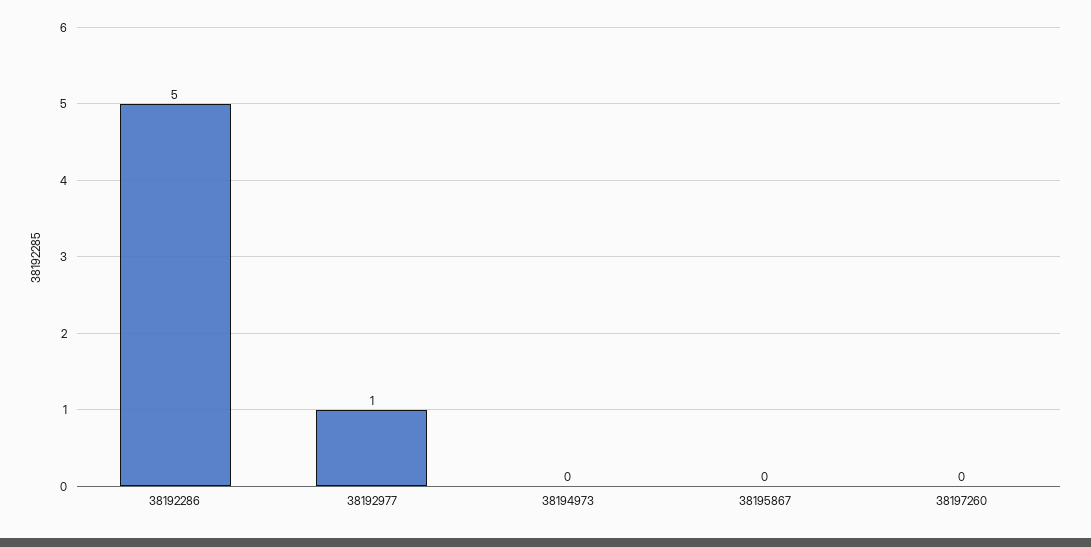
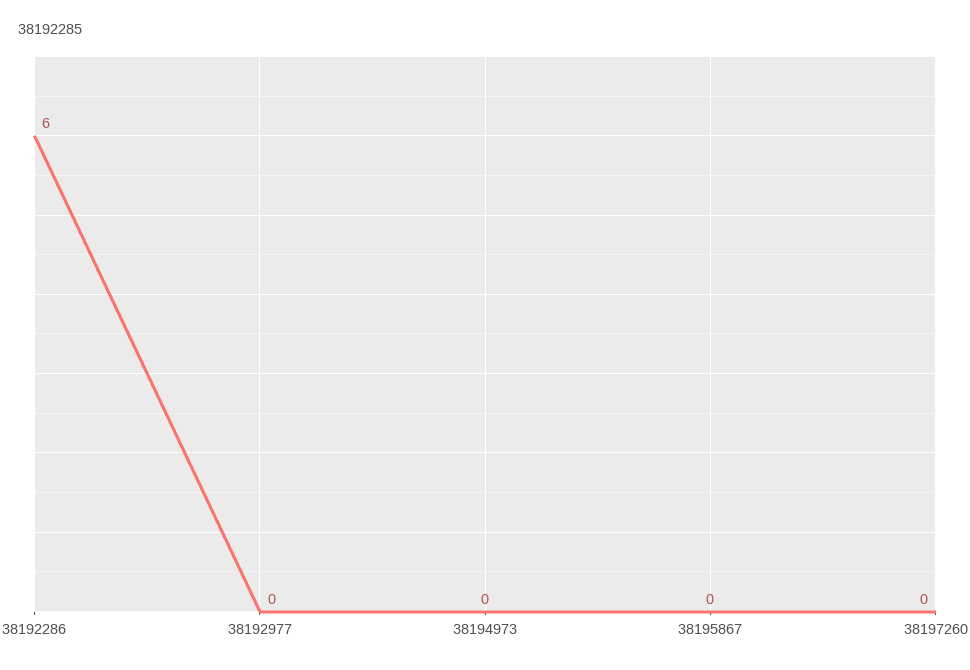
38192286: 5 -> 6
38192977: 1 -> 0

